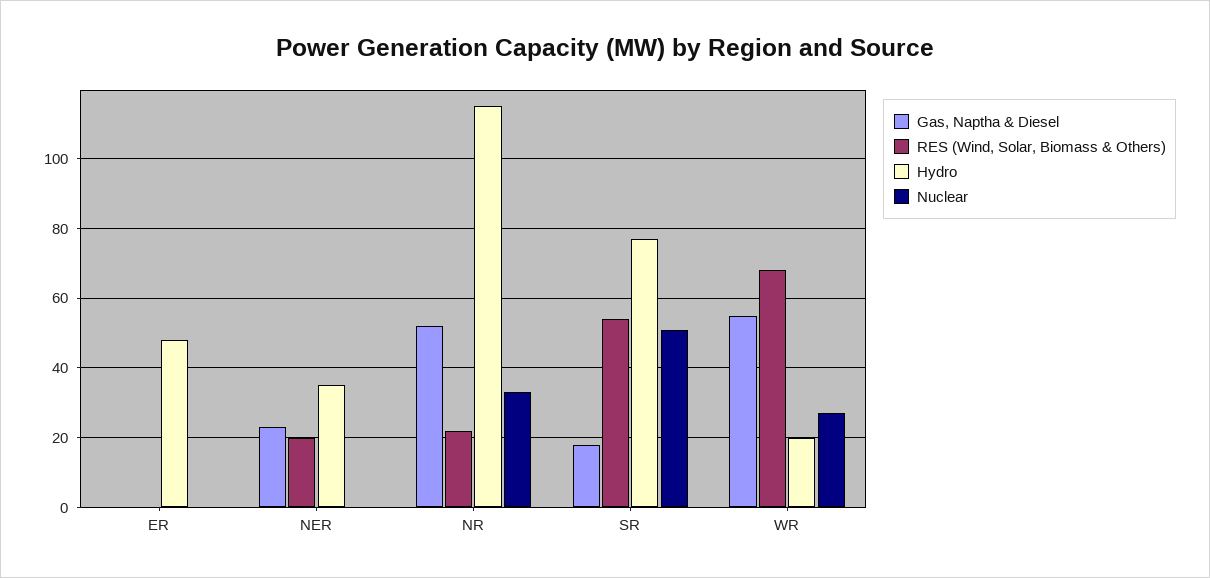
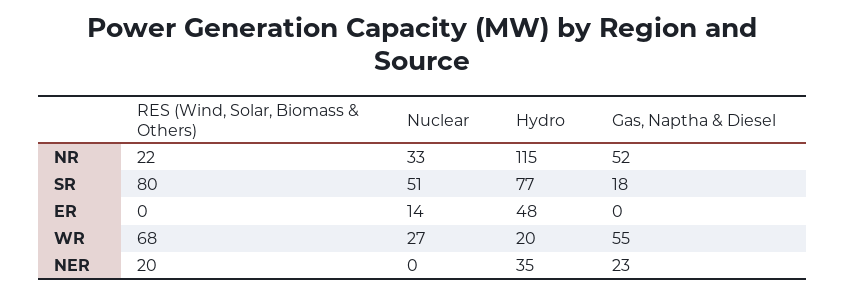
Nuclear, ER: 0 -> 14
RES (Wind, Solar, Biomass & Others), SR: 55 -> 80

